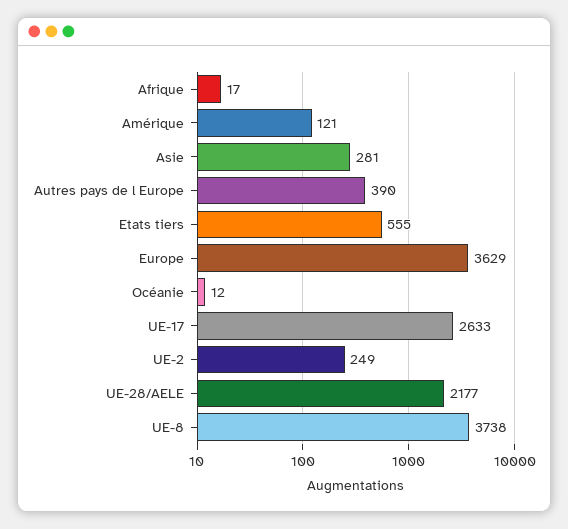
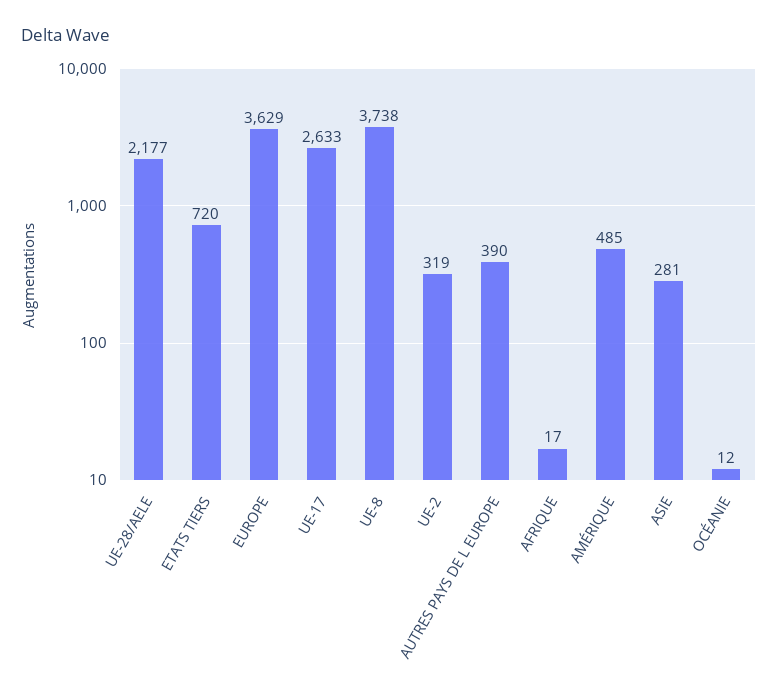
Amérique: 121 -> 485
Etats tiers: 555 -> 720
UE-2: 249 -> 319

